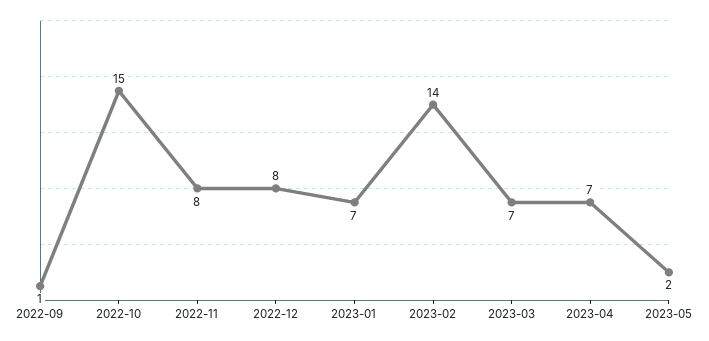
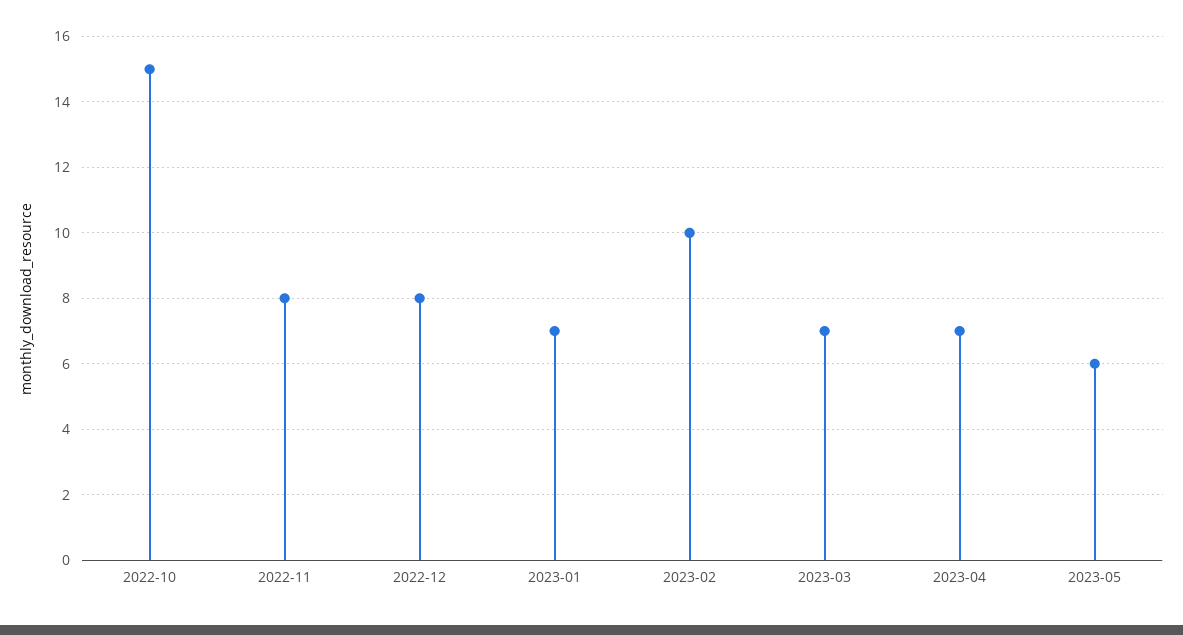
2022-09: 1 -> none
2023-02: 14 -> 10
2023-05: 2 -> 6

